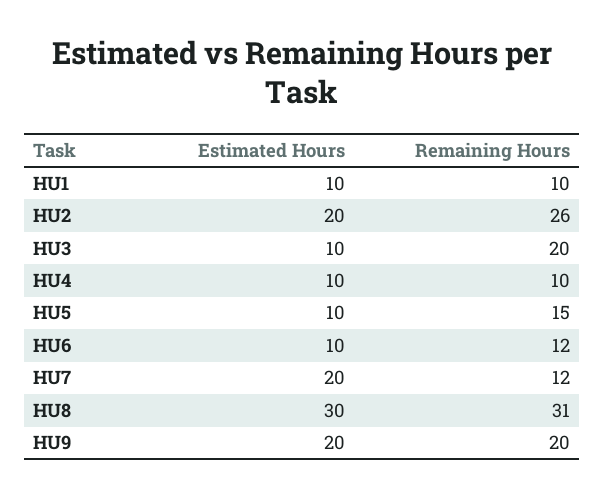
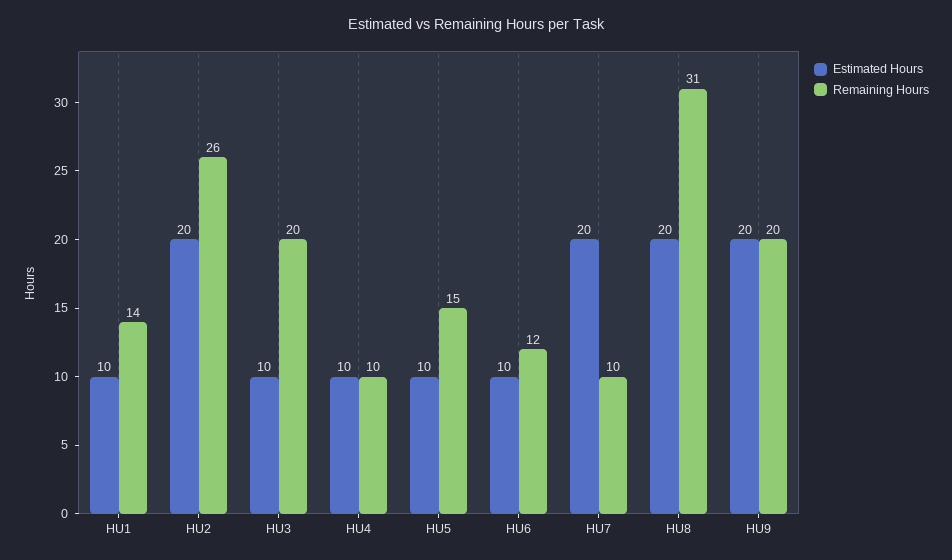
Remaining Hours, HU1: 10 -> 14
Remaining Hours, HU7: 12 -> 10
Estimated Hours, HU8: 30 -> 20

